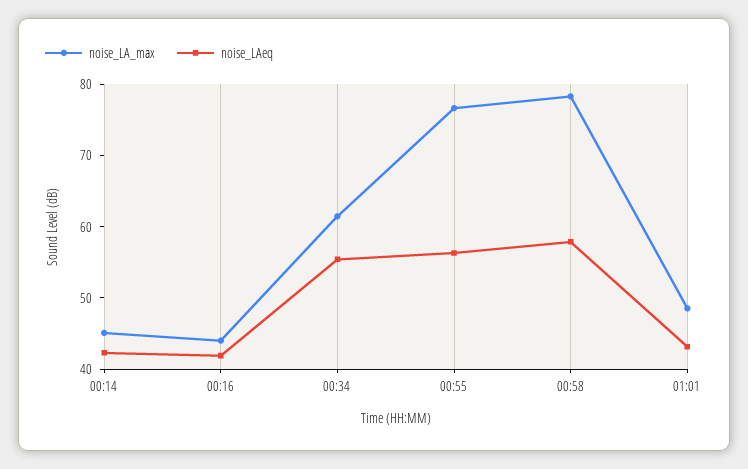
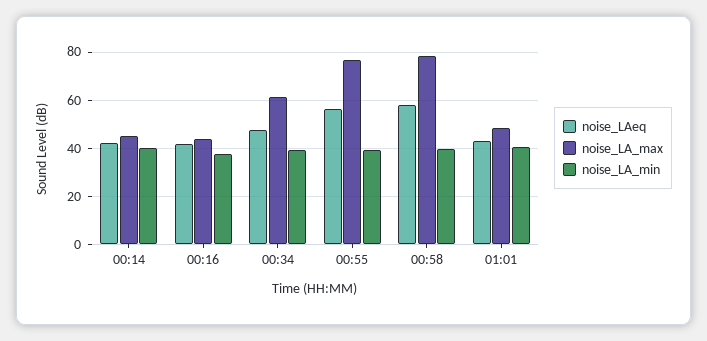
noise_LAeq, 00:34: 56 -> 47.5
noise_LA_min, 00:14: none -> 40
noise_LA_min, 00:16: none -> 37.5
noise_LA_min, 00:34: none -> 40
noise_LA_min, 00:55: none -> 40
noise_LA_min, 00:58: none -> 40
noise_LA_min, 01:01: none -> 40

